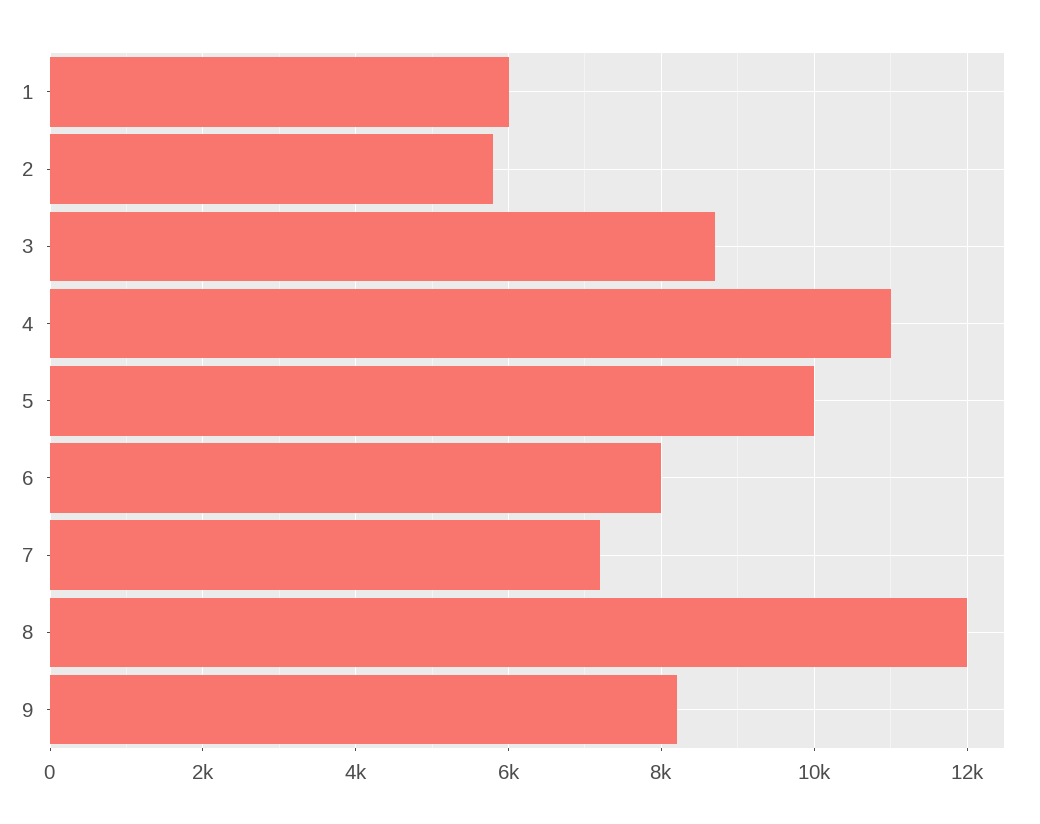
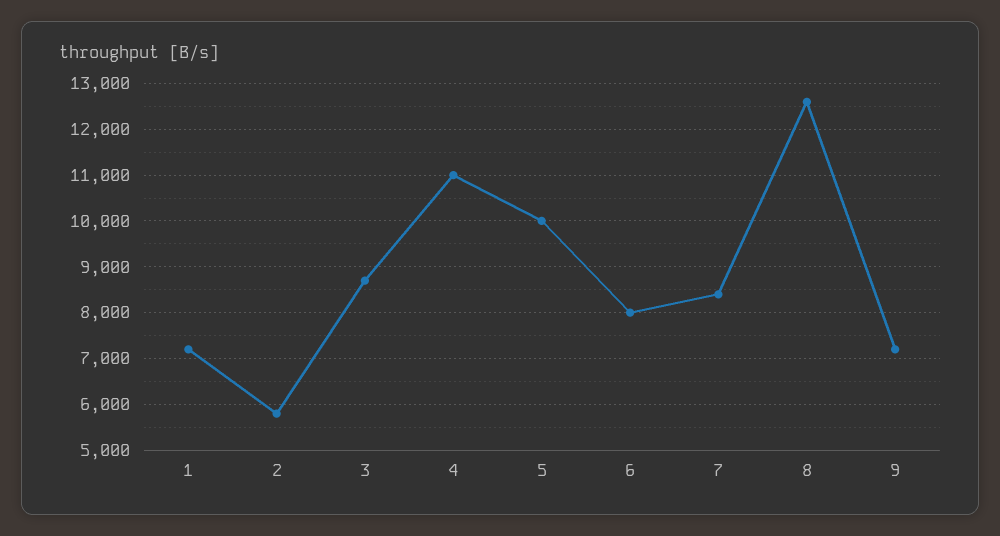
1: 6000 -> 7200
7: 7200 -> 8400
8: 12000 -> 12600
9: 8200 -> 7200

